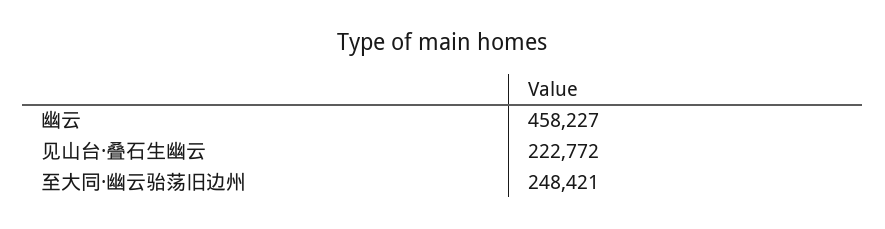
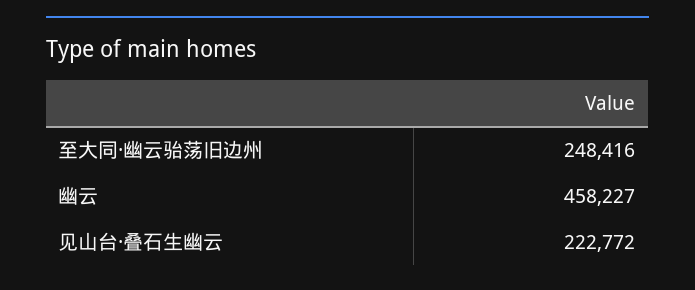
至大同·幽云骀荡旧边州: 248421 -> 248416

